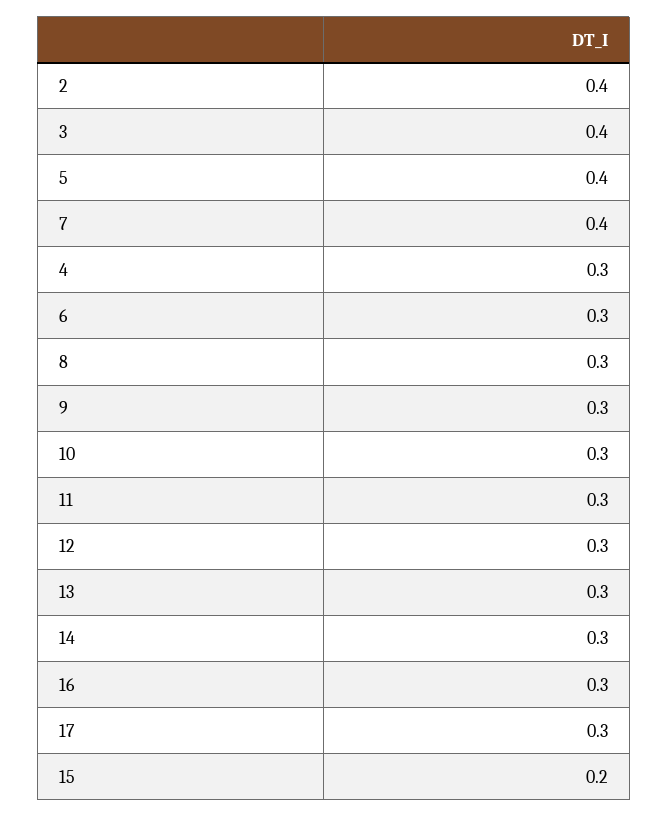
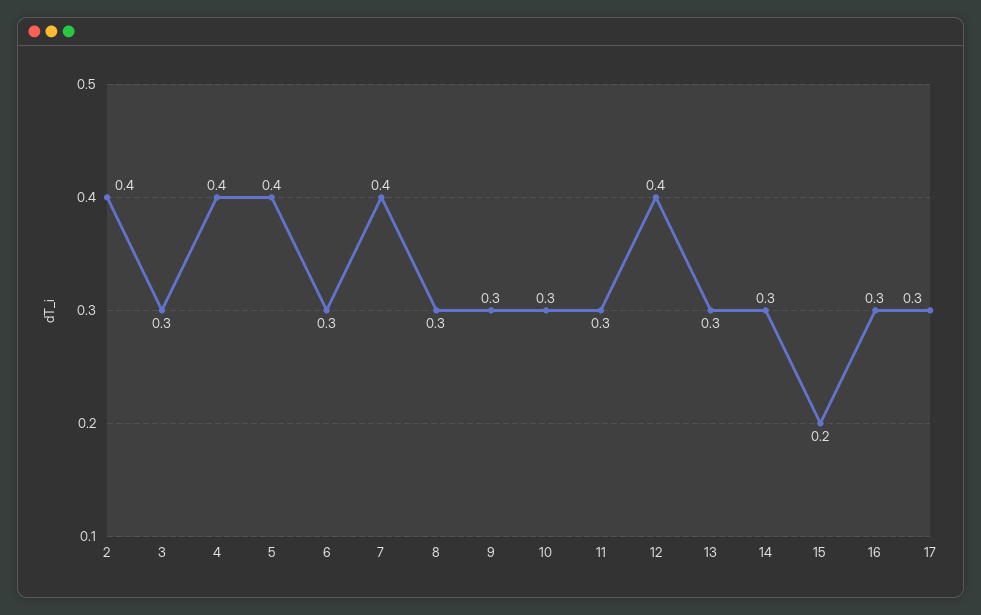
3: 0.4 -> 0.3
4: 0.3 -> 0.4
12: 0.3 -> 0.4

